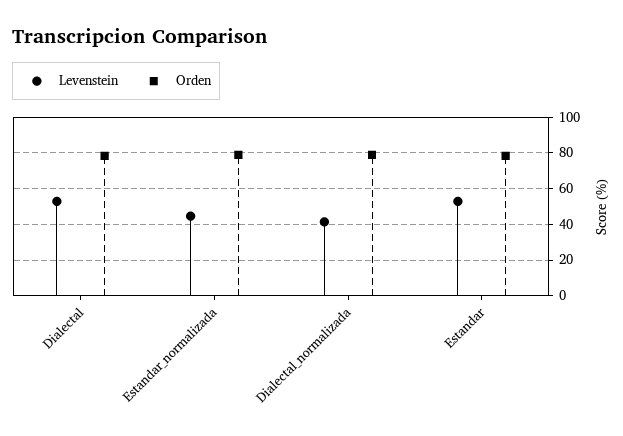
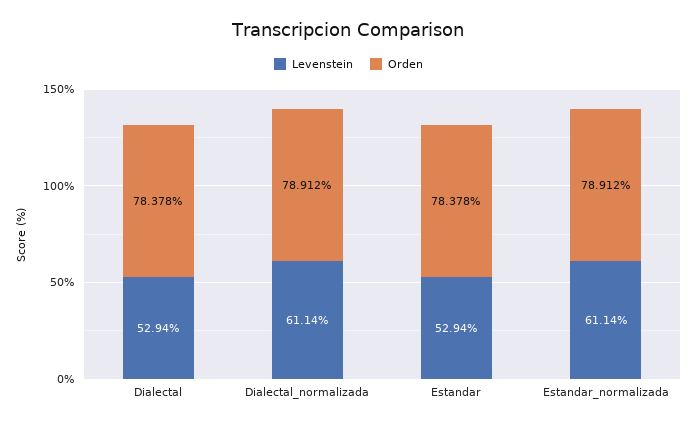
Levenstein, Estandar_normalizada: 45 -> 61.14
Levenstein, Dialectal_normalizada: 40 -> 61.14

